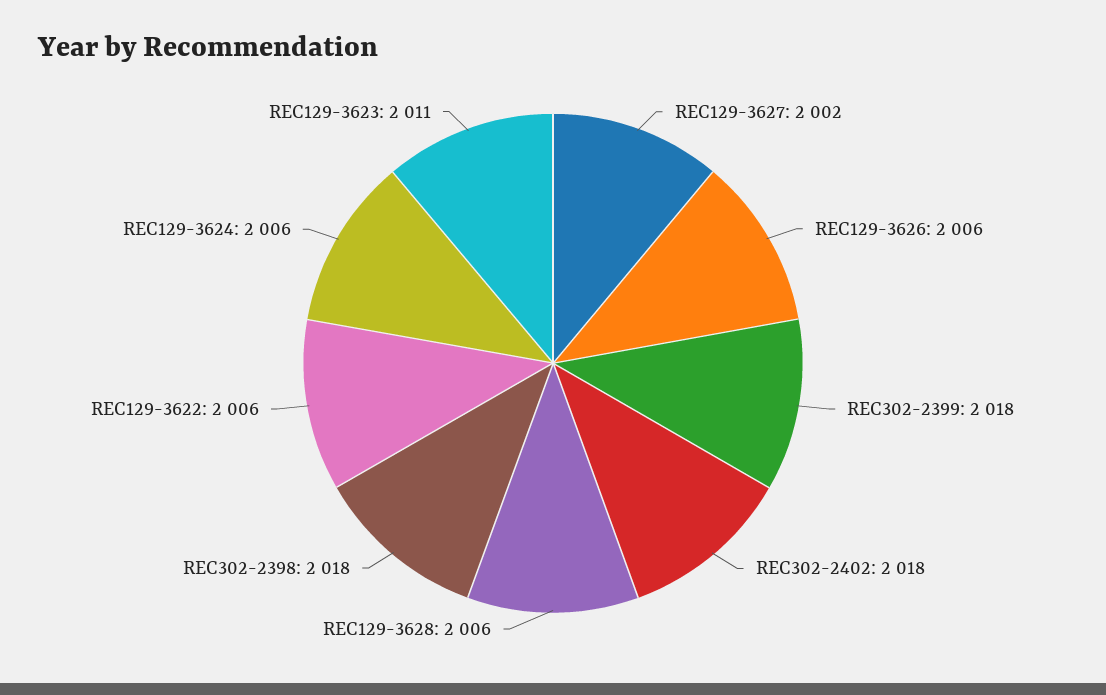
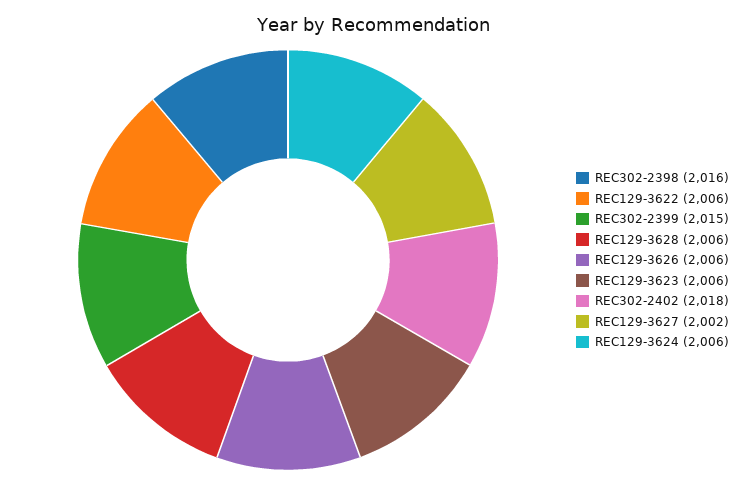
REC302-2399: 2018 -> 2015
REC302-2398: 2018 -> 2016
REC129-3623: 2011 -> 2006

